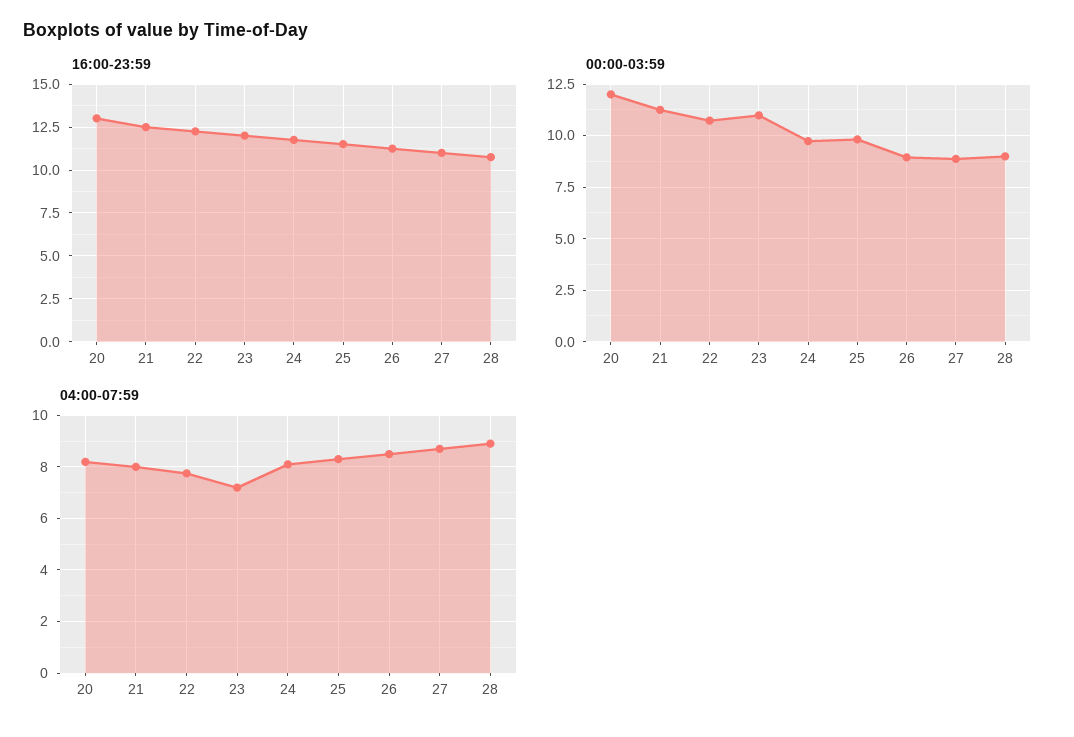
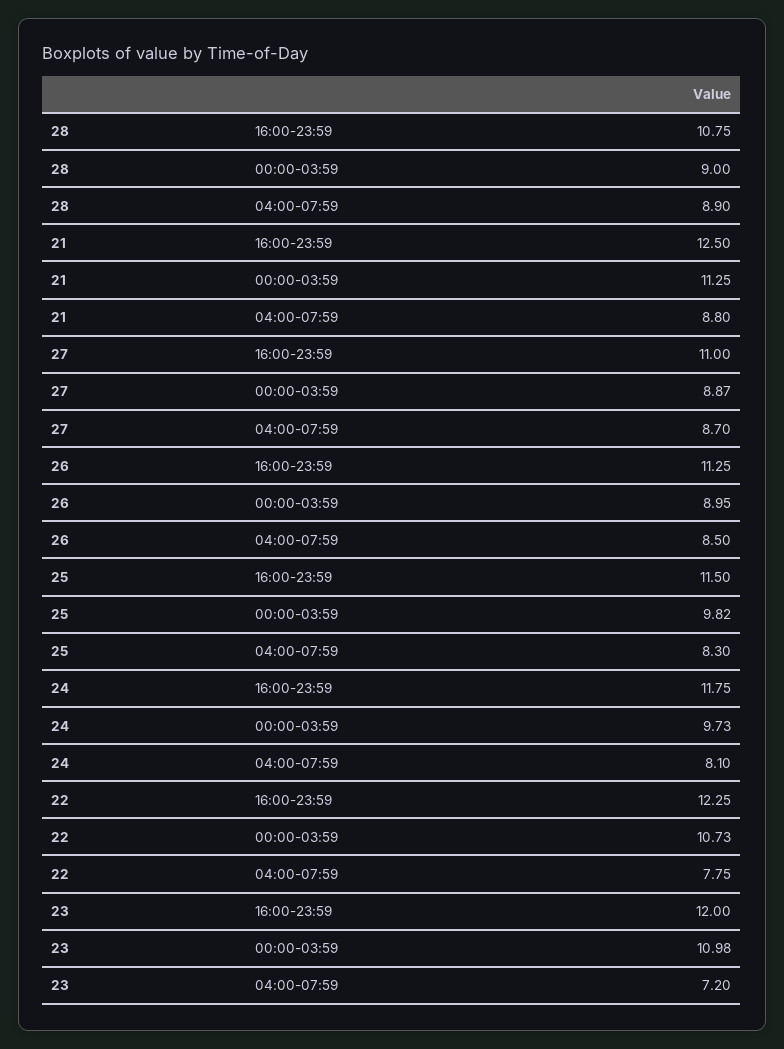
16:00-23:59, 20: 13 -> none
00:00-03:59, 20: 12 -> none
04:00-07:59, 20: 8.25 -> none
04:00-07:59, 21: 8 -> 8.8

